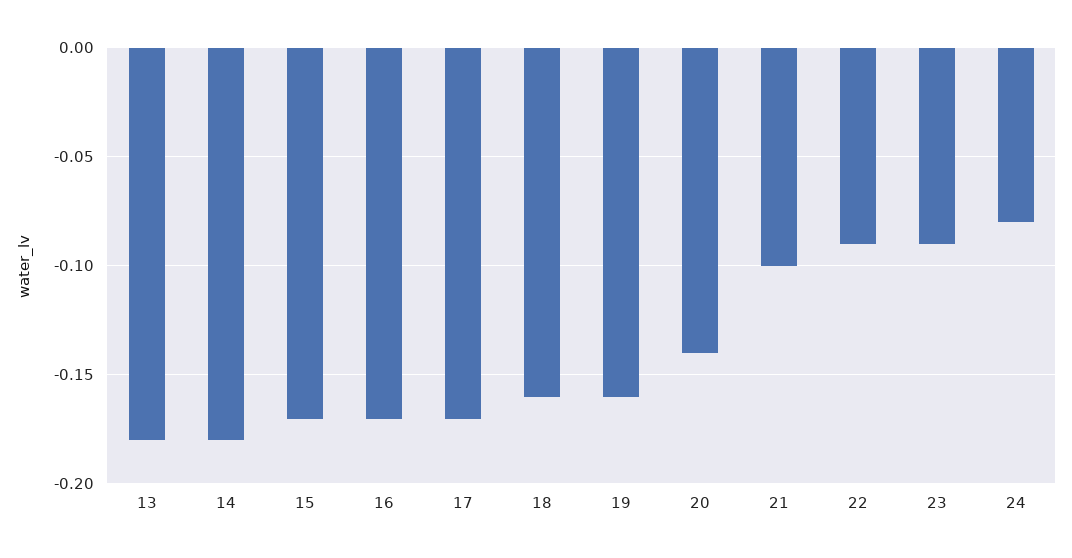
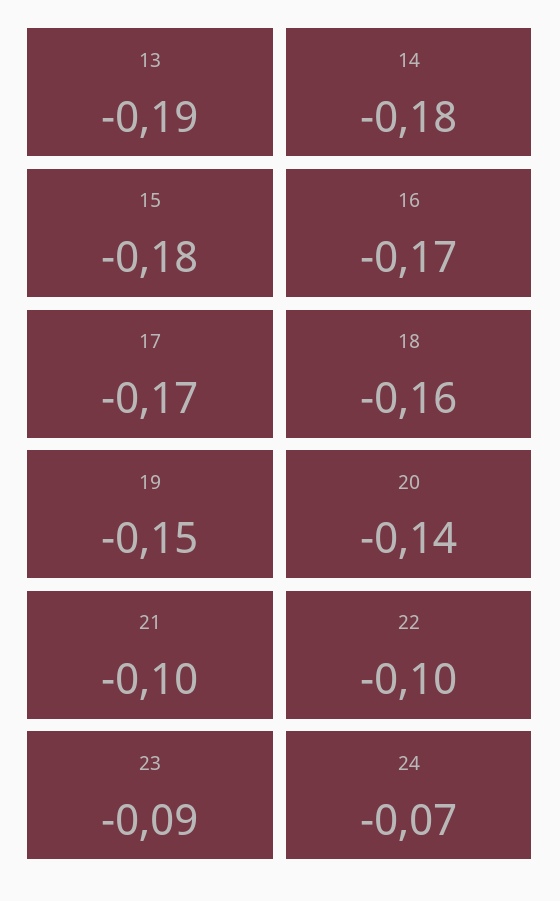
13: -0.18 -> -0.19
15: -0.17 -> -0.18
19: -0.16 -> -0.15
22: -0.09 -> -0.1
24: -0.08 -> -0.07

